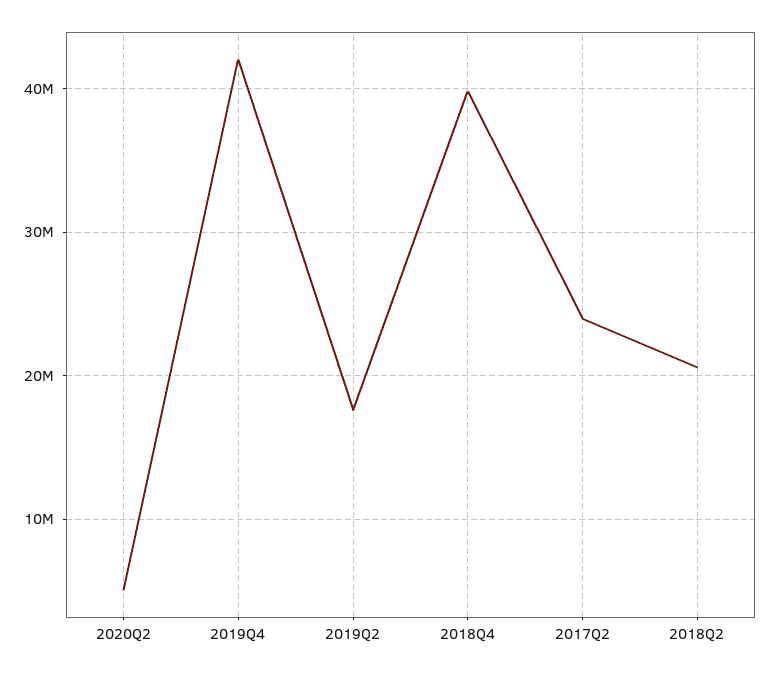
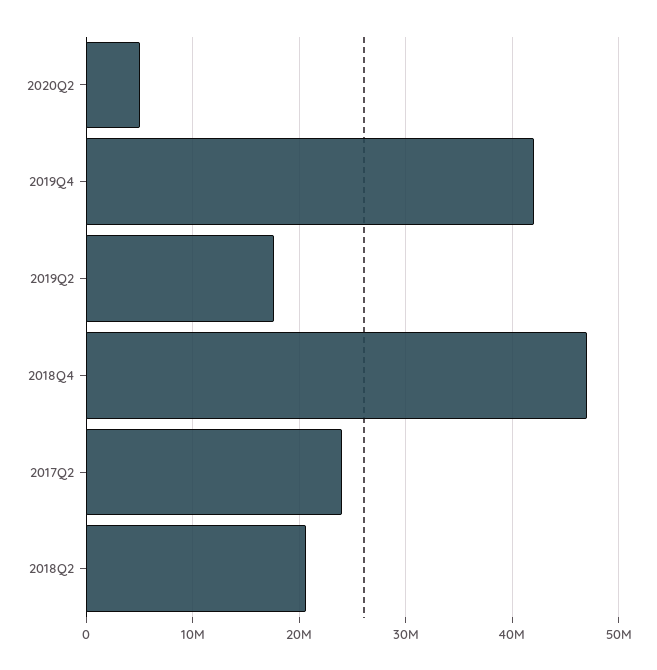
2018Q4: 40000000 -> 47000000

